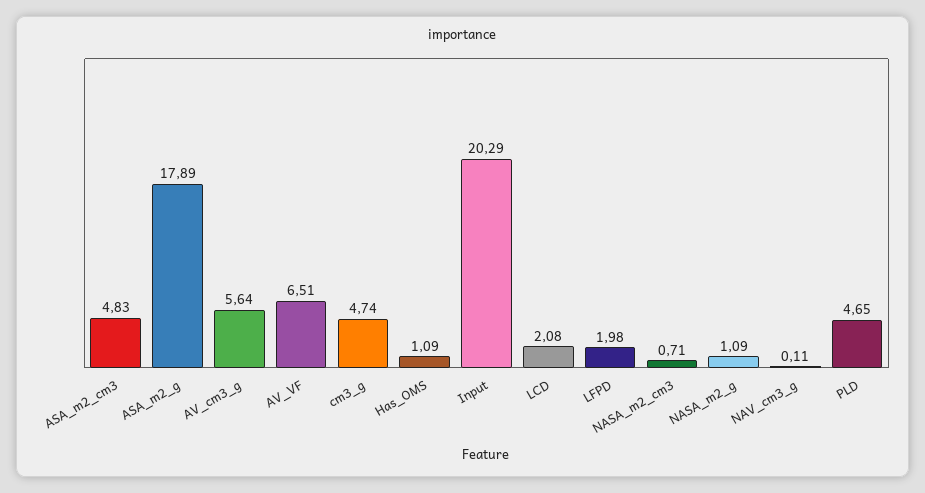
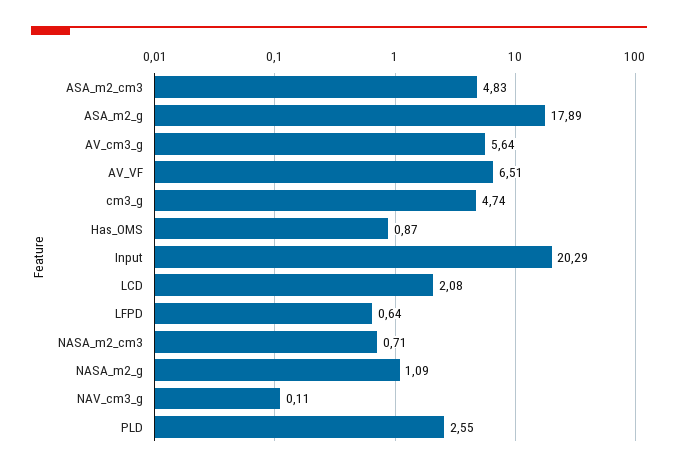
Has_OMS: 1.09 -> 0.87
LFPD: 1.98 -> 0.64
PLD: 4.65 -> 2.55

